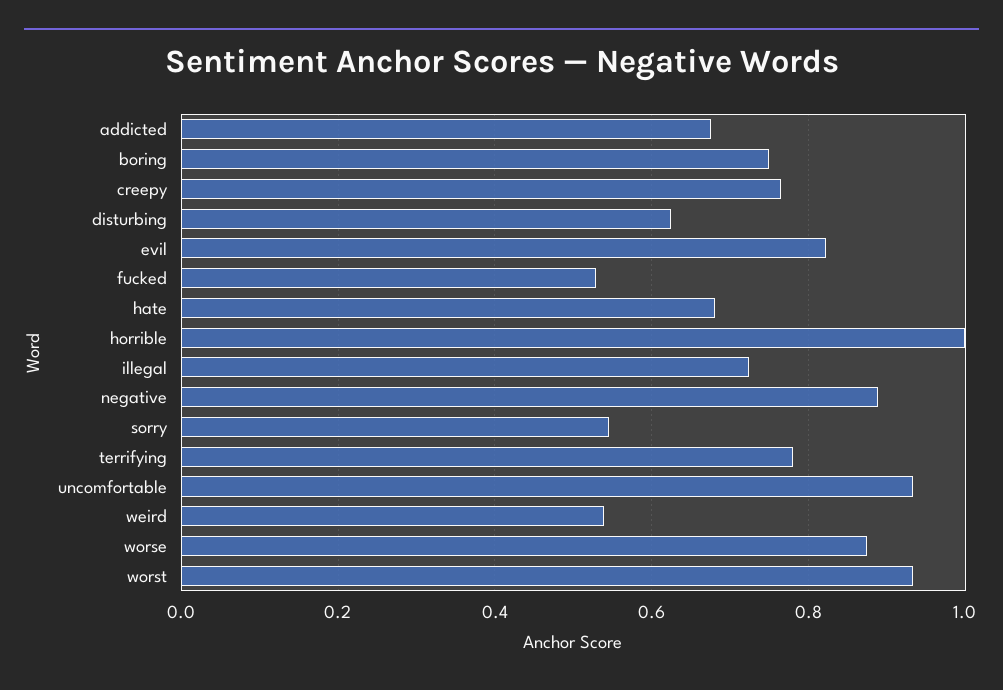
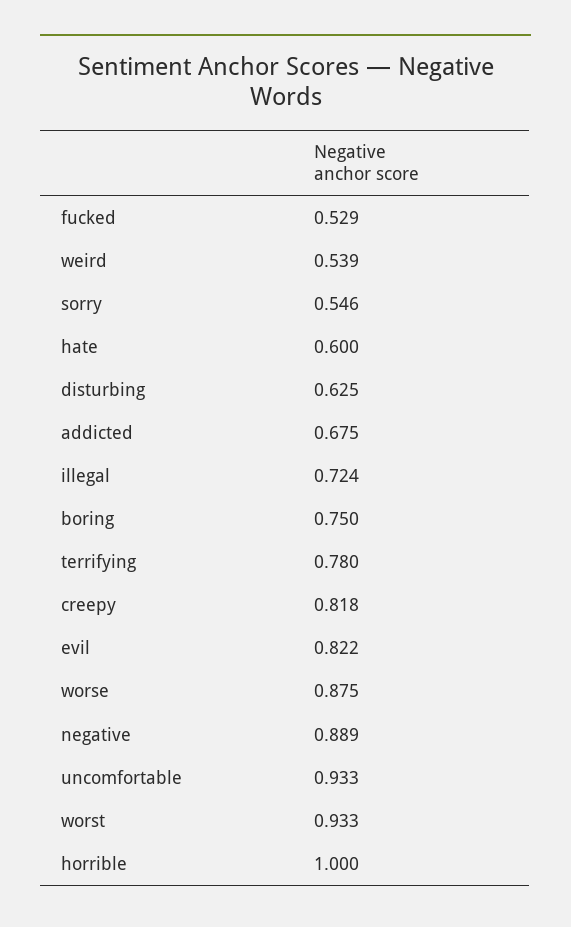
creepy: 0.76 -> 0.818
hate: 0.68 -> 0.6

